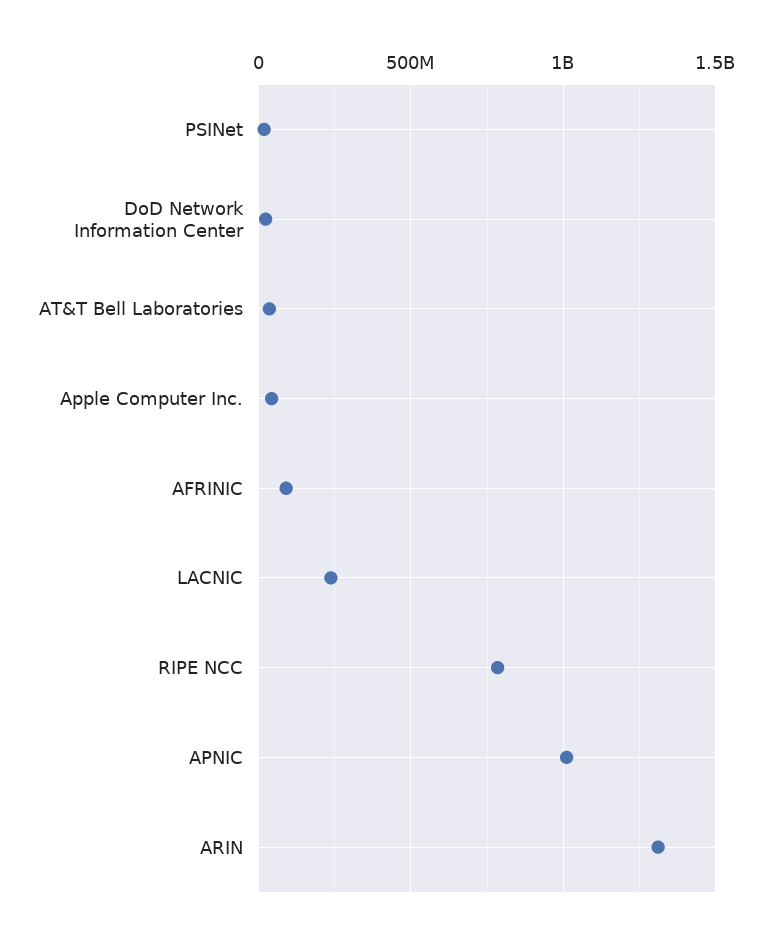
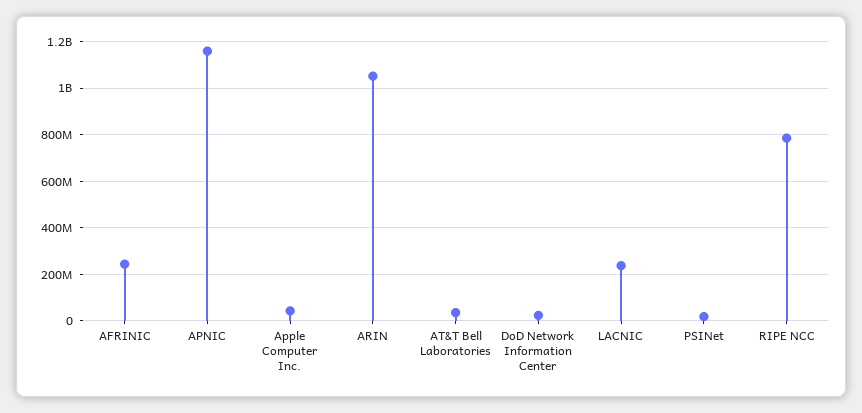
AFRINIC: 100000000 -> 250000000
APNIC: 1000000000 -> 1150000000
ARIN: 1300000000 -> 1050000000

